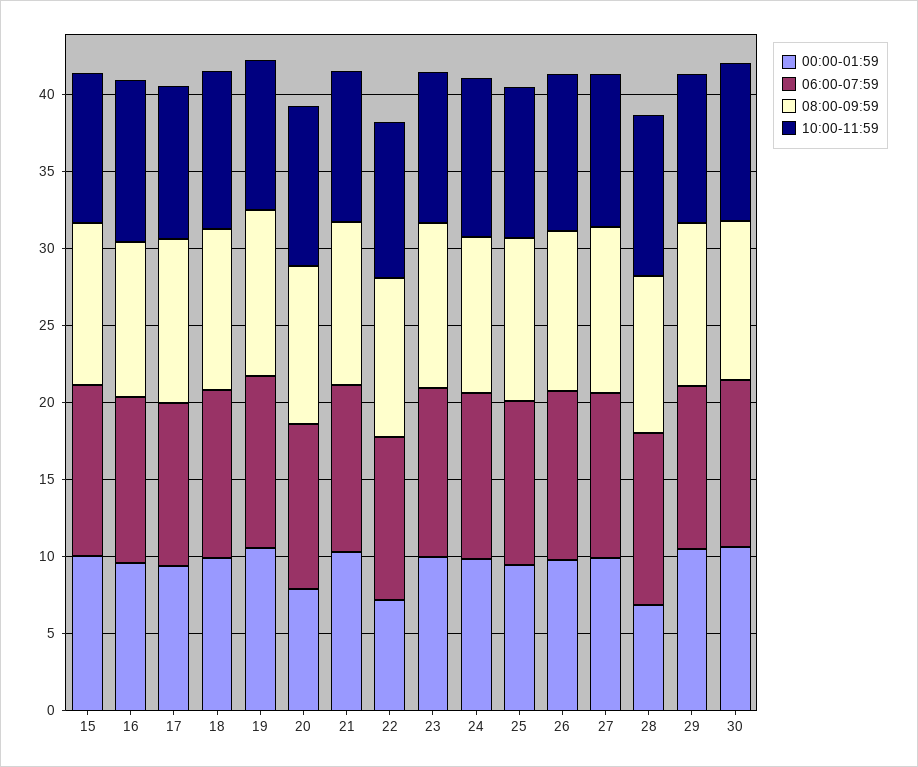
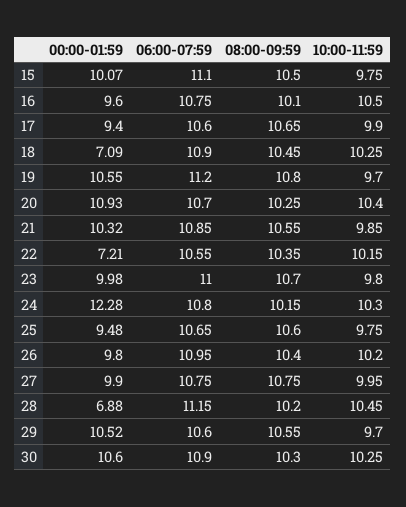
00:00-01:59, 18: 10 -> 7.09
00:00-01:59, 20: 8 -> 10.93
00:00-01:59, 24: 10 -> 12.28

